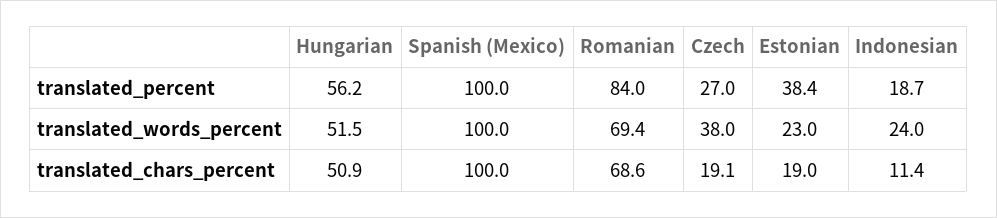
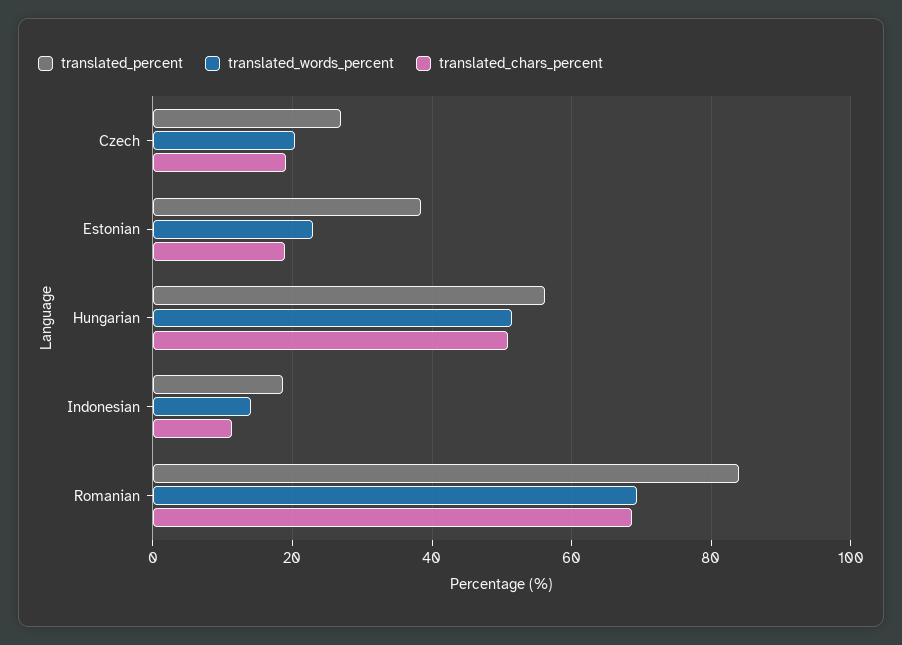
translated_percent, Spanish (Mexico): 100 -> none
translated_words_percent, Spanish (Mexico): 100 -> none
translated_words_percent, Czech: 38 -> 20
translated_words_percent, Indonesian: 24 -> 14
translated_chars_percent, Spanish (Mexico): 100 -> none

